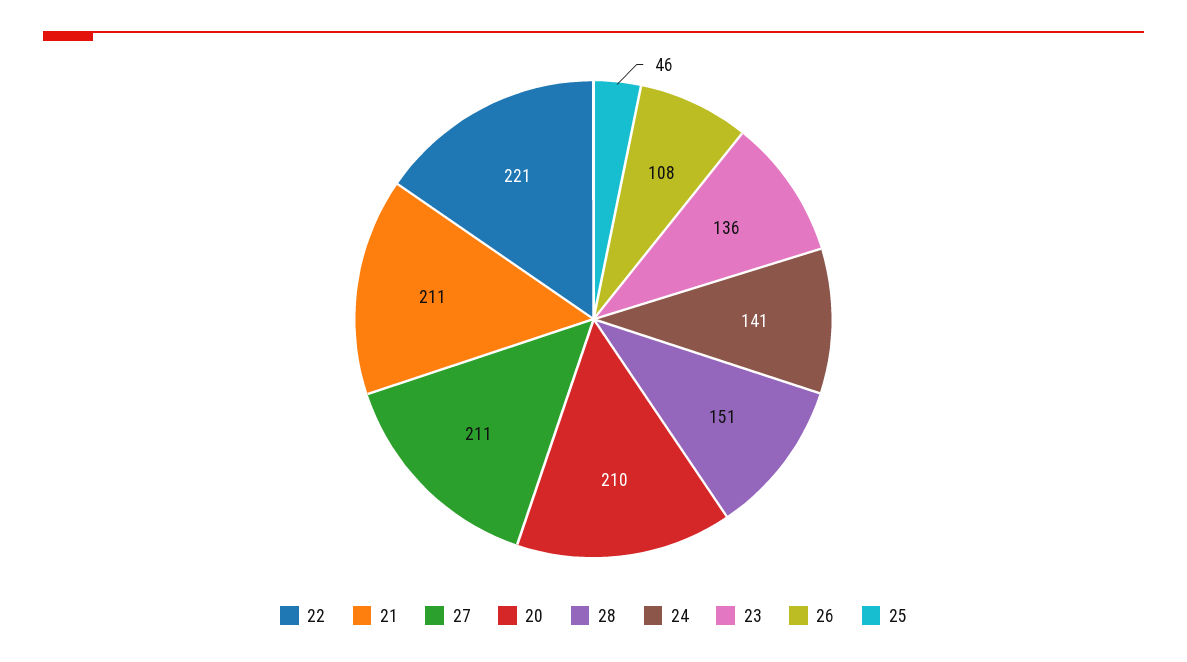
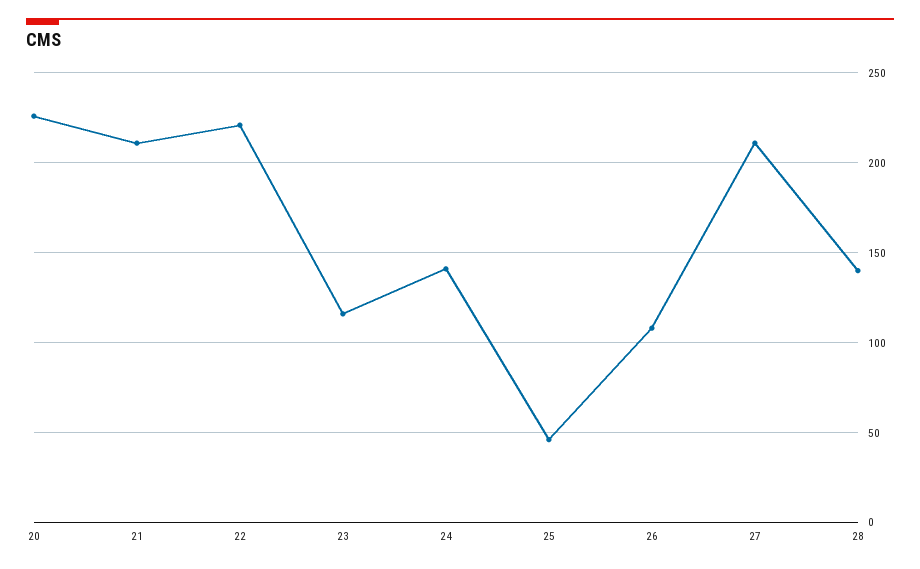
20: 210 -> 225
28: 151 -> 140
23: 136 -> 115

